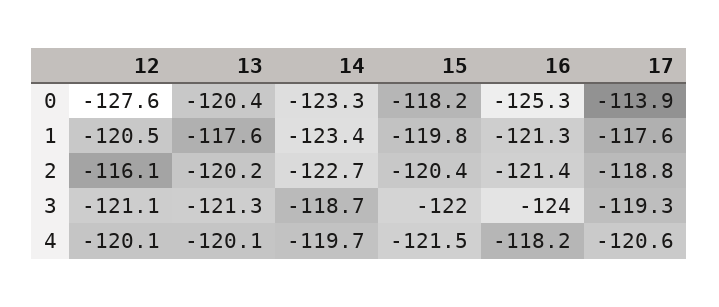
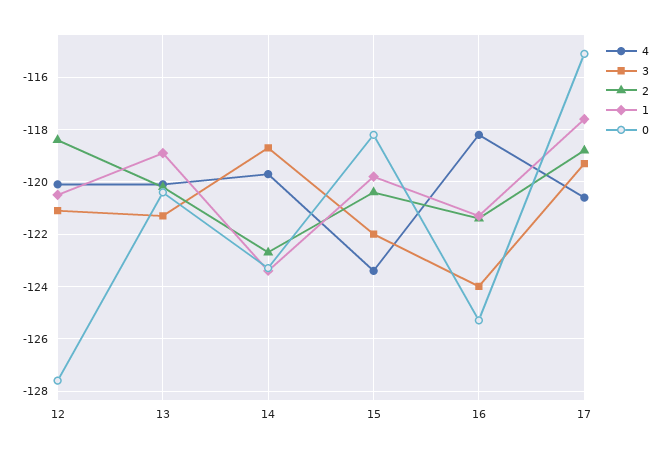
0, 17: -113.9 -> -115
1, 13: -117.6 -> -119
2, 12: -116.1 -> -118.5
4, 15: -121.5 -> -123.5

